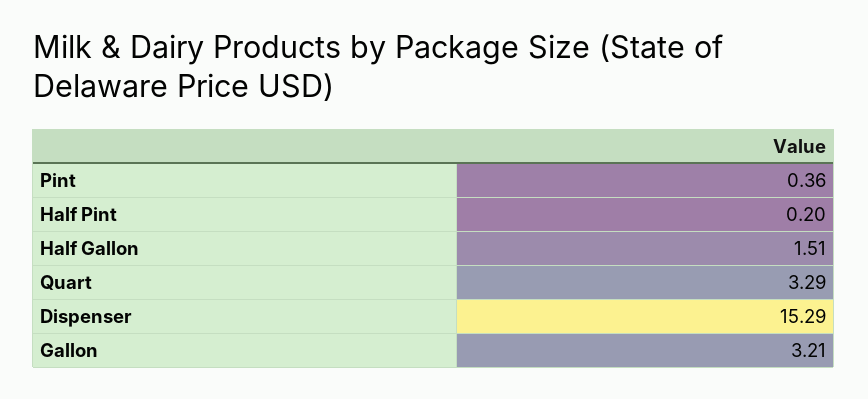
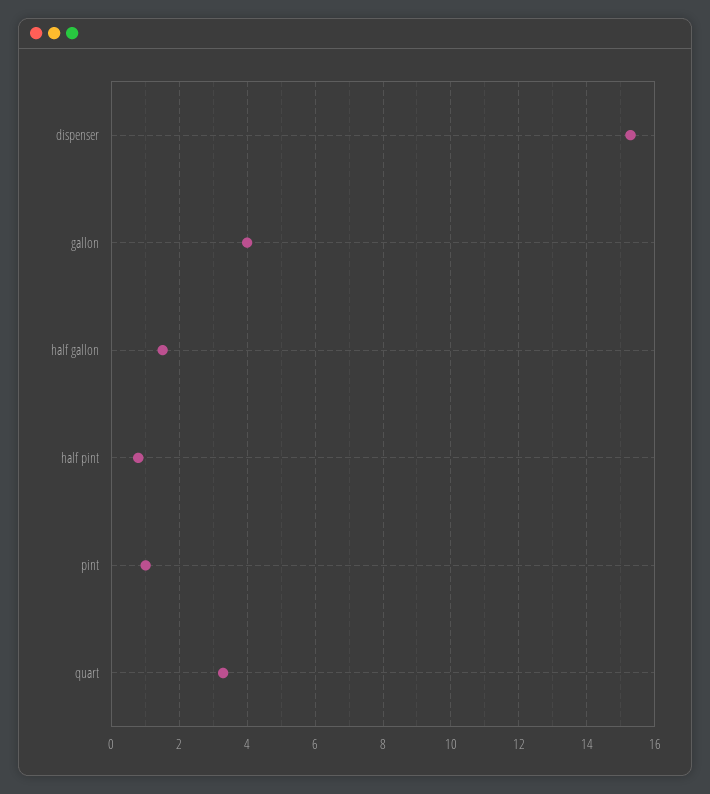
Pint: 0.36 -> 1
Half Pint: 0.2 -> 0.8
Gallon: 3.21 -> 4

